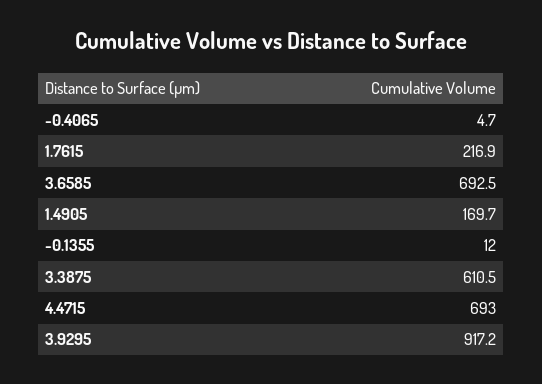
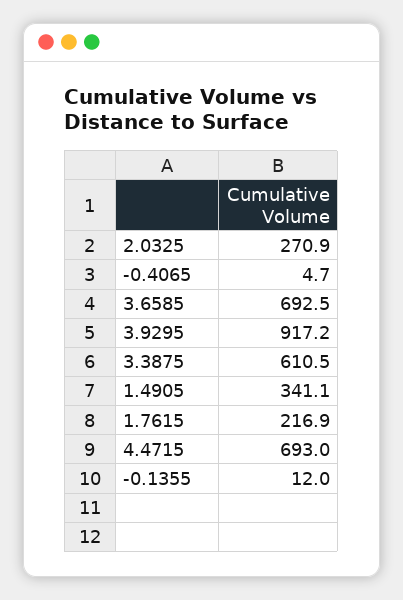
1.4905: 169.7 -> 341.1
2.0325: none -> 270.9

